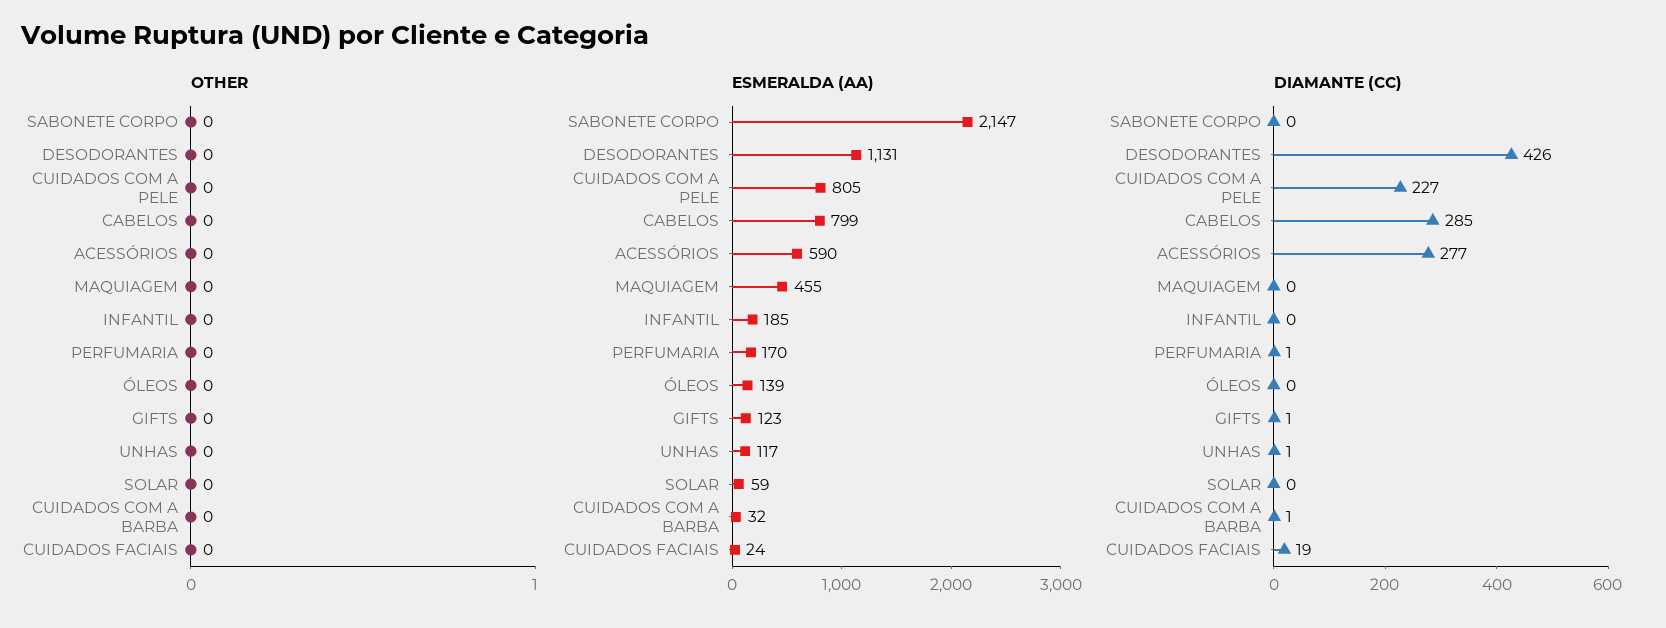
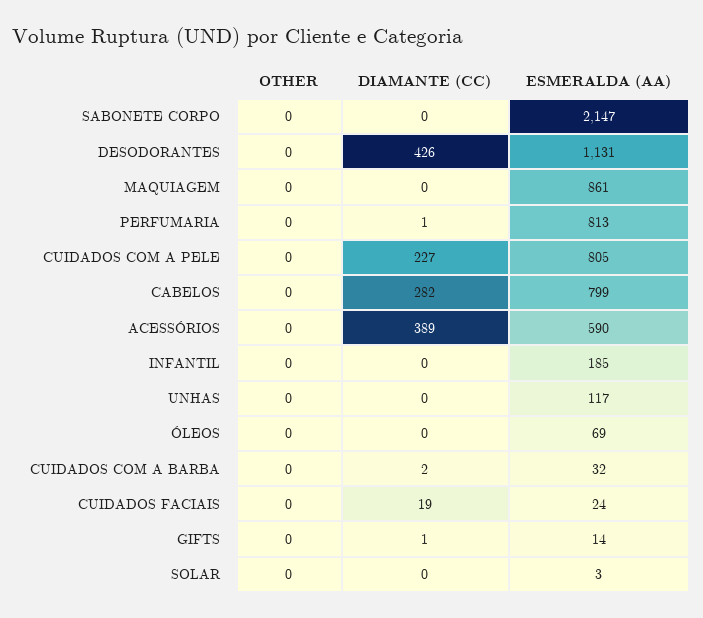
ESMERALDA (AA), MAQUIAGEM: 455 -> 861
ESMERALDA (AA), PERFUMARIA: 170 -> 813
ESMERALDA (AA), ÓLEOS: 139 -> 69
ESMERALDA (AA), GIFTS: 123 -> 14
ESMERALDA (AA), SOLAR: 59 -> 3
DIAMANTE (CC), CABELOS: 285 -> 282
DIAMANTE (CC), ACESSÓRIOS: 277 -> 389
DIAMANTE (CC), UNHAS: 1 -> 0
DIAMANTE (CC), CUIDADOS COM A BARBA: 1 -> 2

